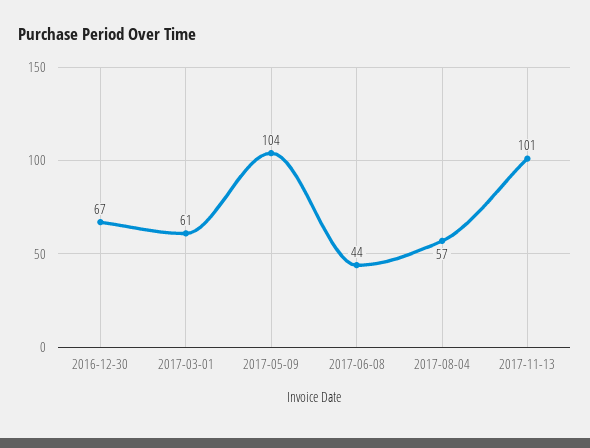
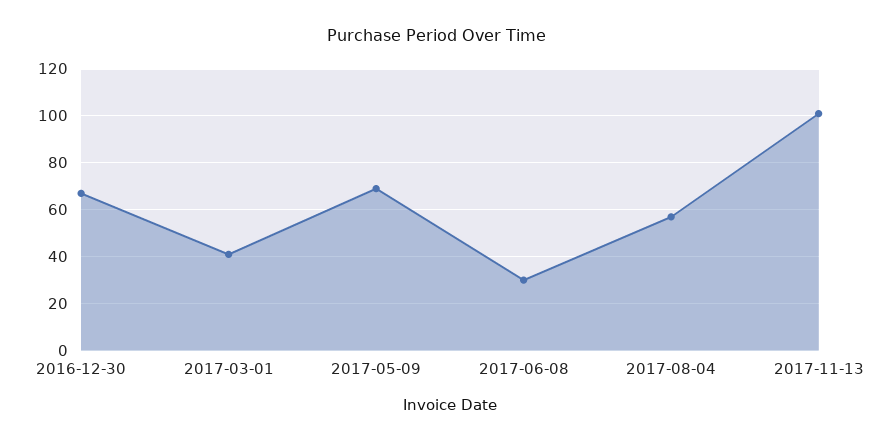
2017-03-01: 61 -> 40
2017-05-09: 104 -> 70
2017-06-08: 44 -> 30

